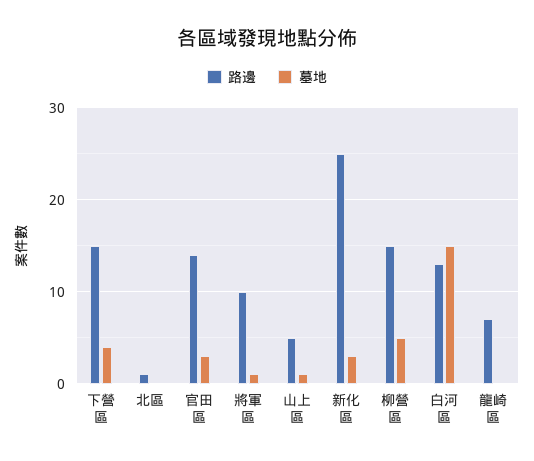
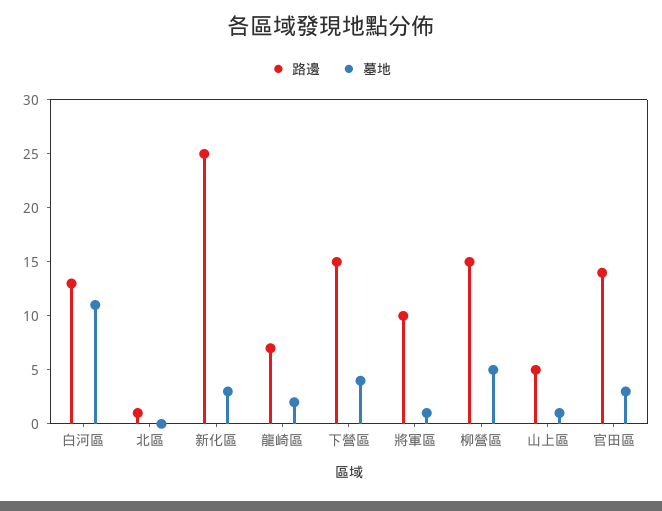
墓地, 白河區: 15 -> 11
墓地, 龍崎區: 0 -> 2

